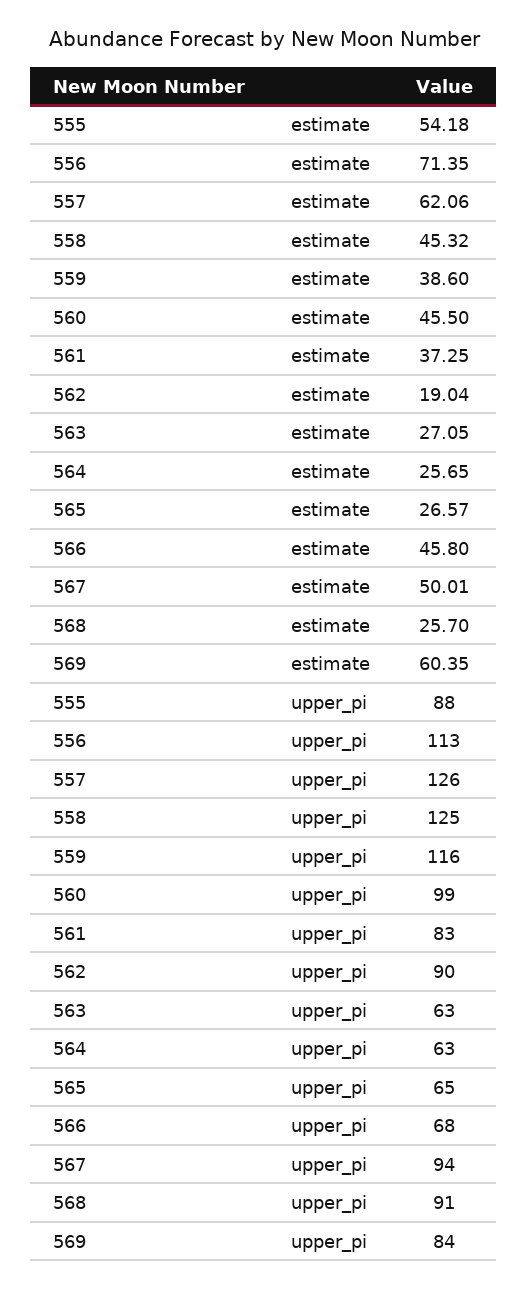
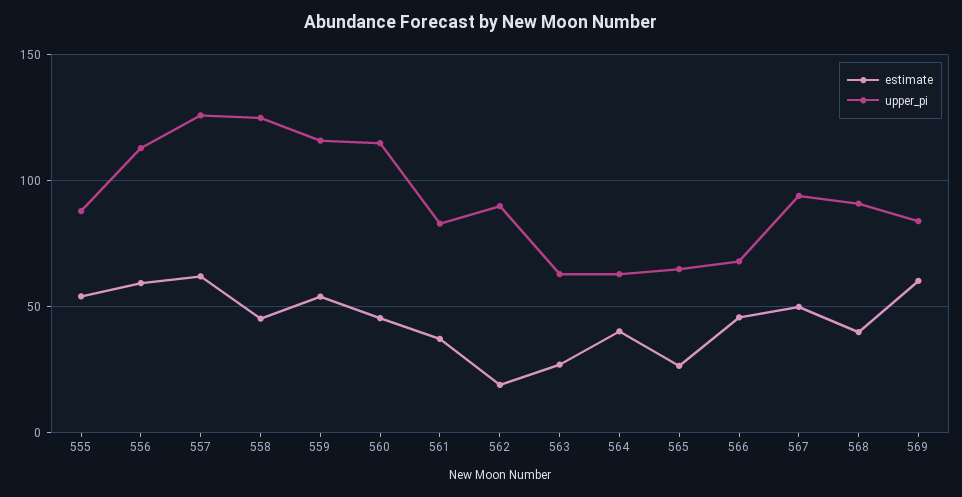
estimate, 556: 71.35 -> 60
estimate, 559: 38.6 -> 55
estimate, 564: 25.65 -> 40
estimate, 568: 25.7 -> 40
upper_pi, 560: 99 -> 115

